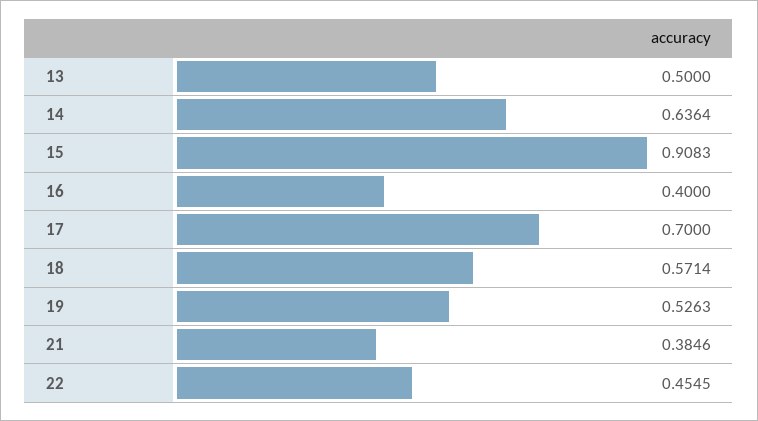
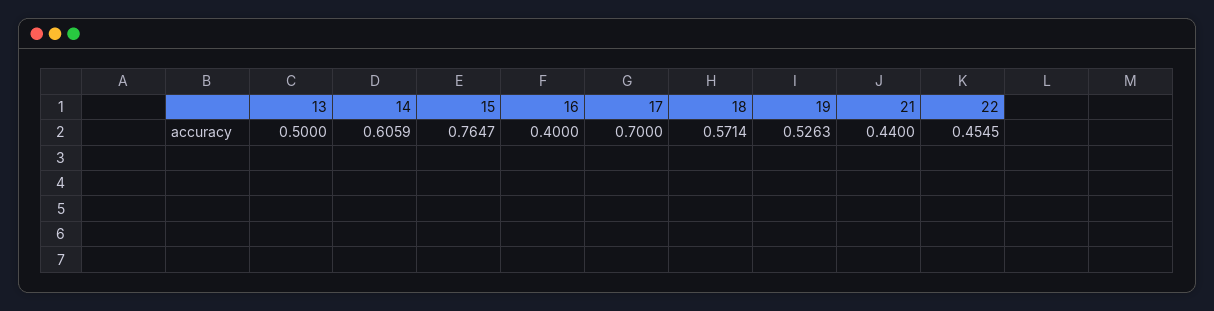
14: 0.6364 -> 0.6059
15: 0.9083 -> 0.7647
21: 0.3846 -> 0.44

